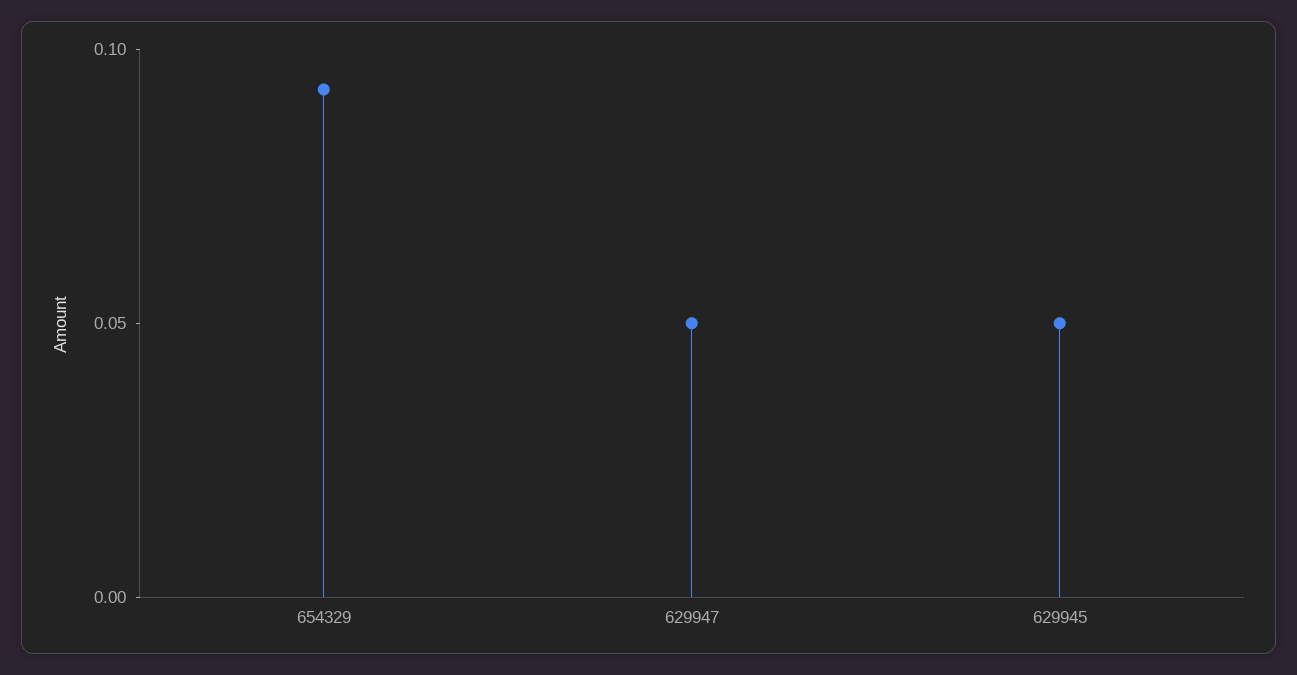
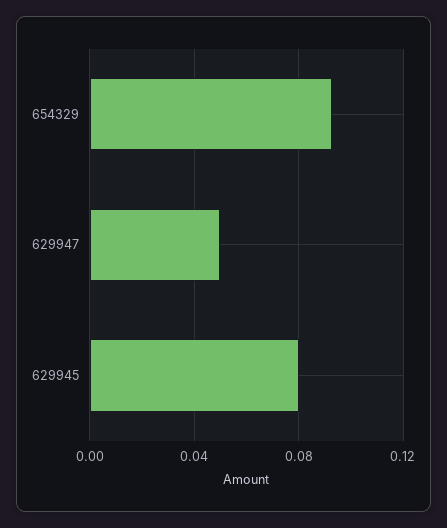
629945: 0.05 -> 0.08

